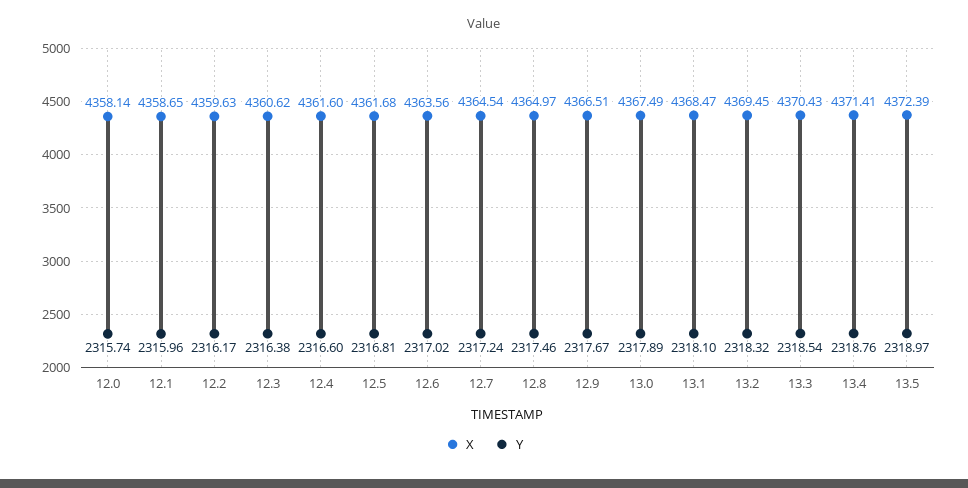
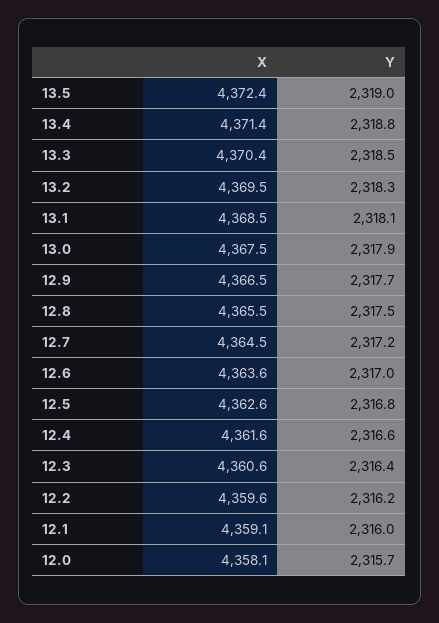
X, 12.1: 4358.65 -> 4359.1
X, 12.5: 4361.68 -> 4362.6
X, 12.8: 4364.97 -> 4365.5

